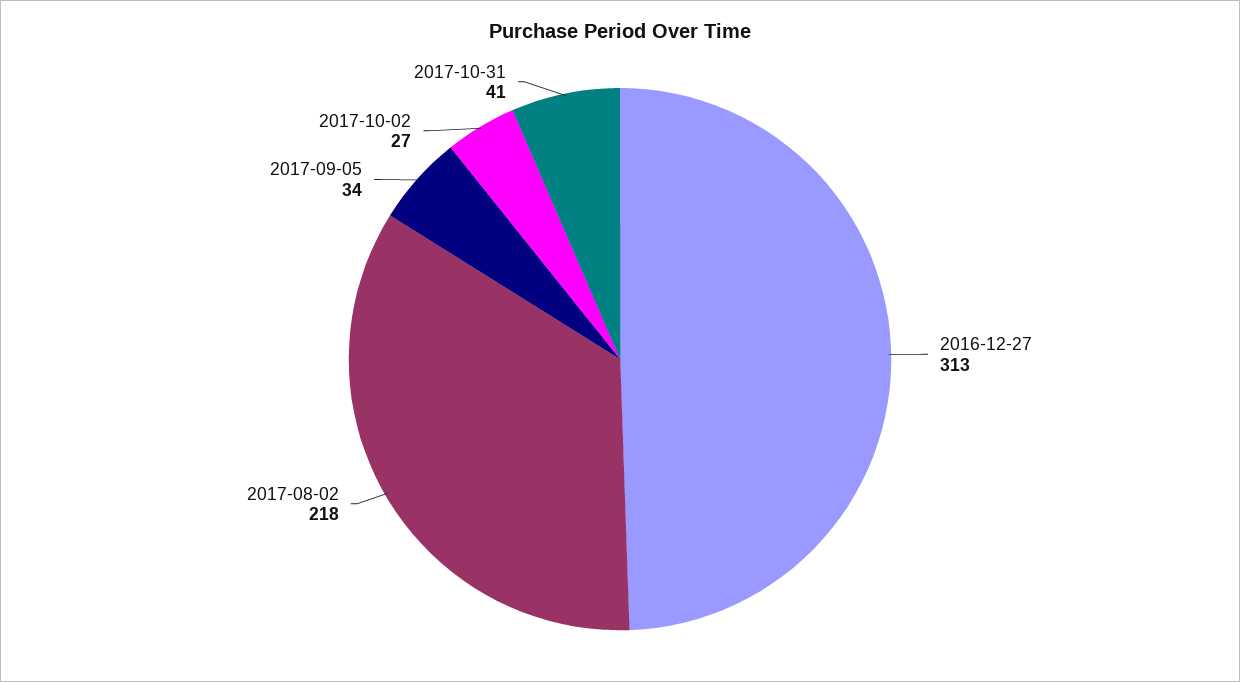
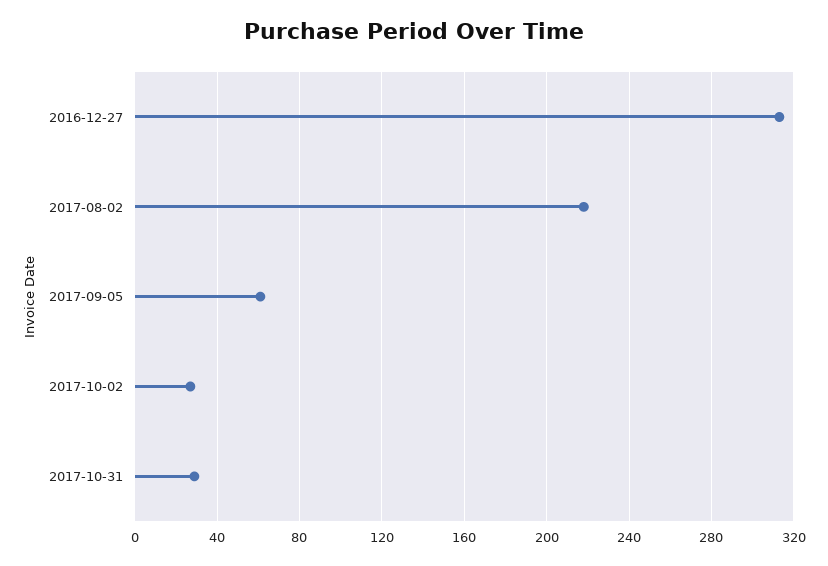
2017-09-05: 34 -> 60
2017-10-31: 41 -> 30

